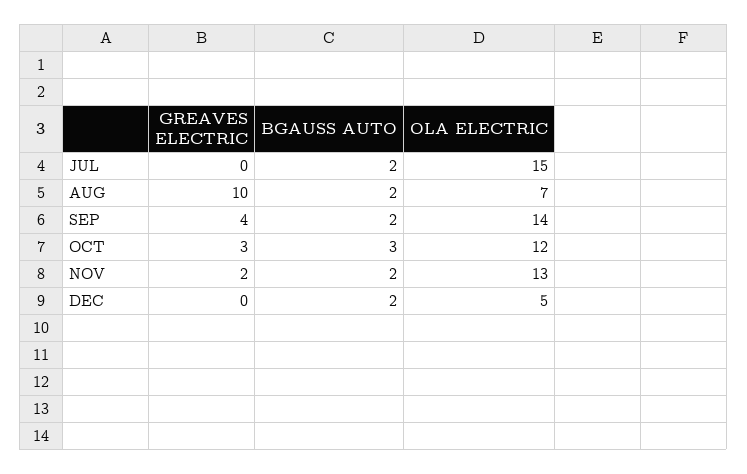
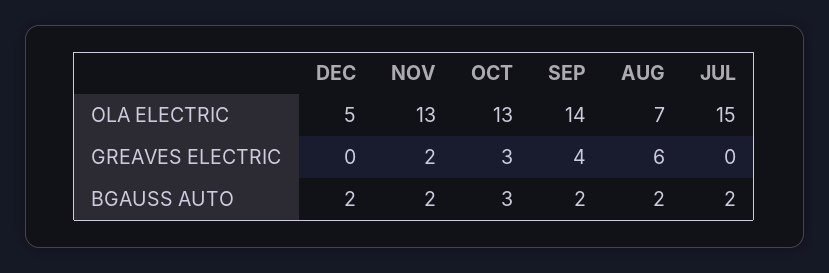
GREAVES ELECTRIC, AUG: 10 -> 6
OLA ELECTRIC, OCT: 12 -> 13

